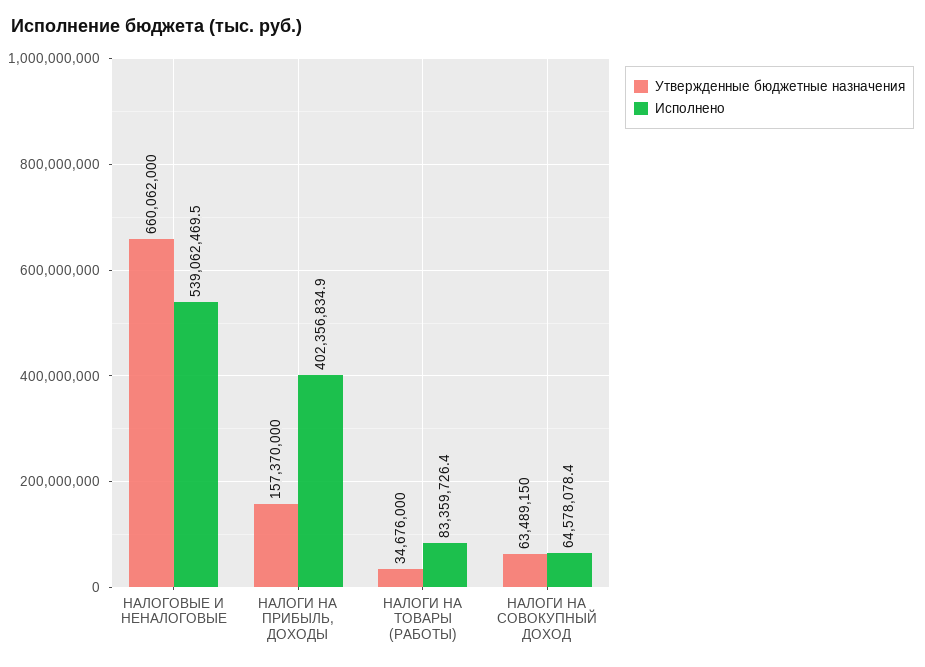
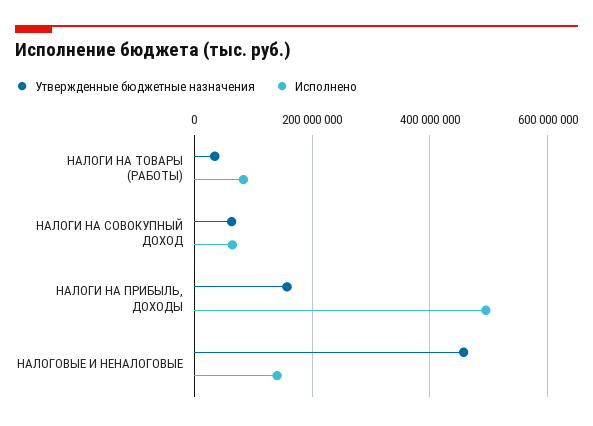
Утвержденные бюджетные назначения, НАЛОГОВЫЕ И НЕНАЛОГОВЫЕ: 660062000 -> 460000000
Исполнено, НАЛОГОВЫЕ И НЕНАЛОГОВЫЕ: 539062469.5 -> 140000000
Исполнено, НАЛОГИ НА ПРИБЫЛЬ, ДОХОДЫ: 402356834.9 -> 500000000

